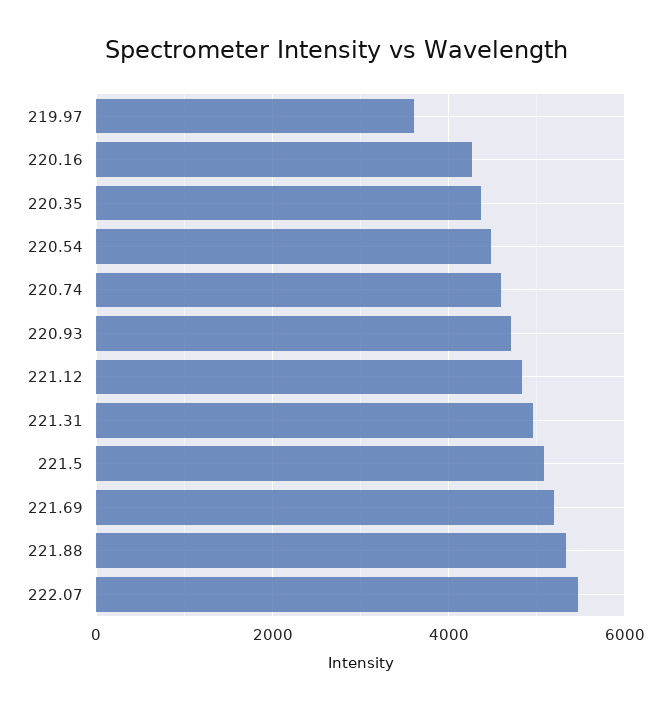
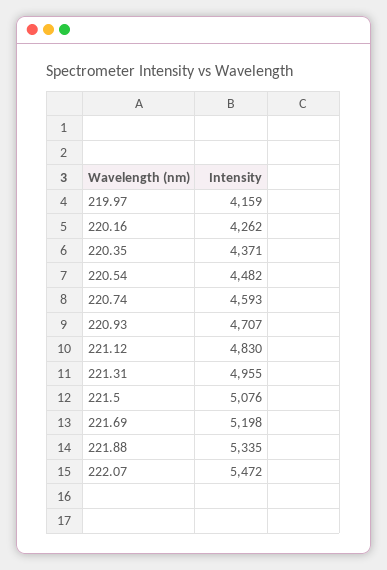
219.97: 3600 -> 4159

